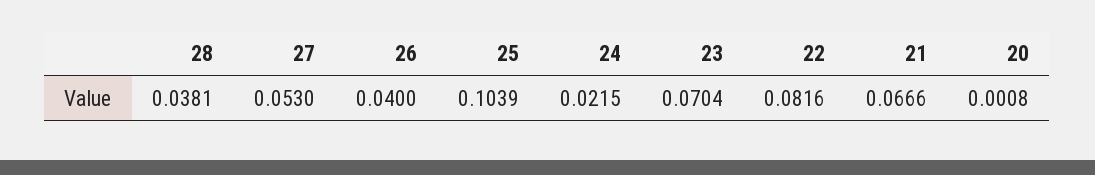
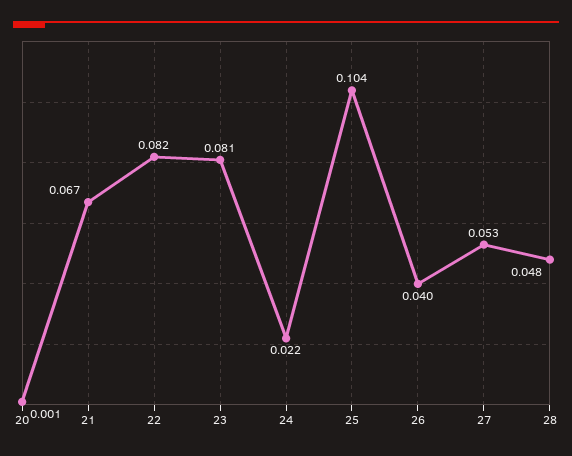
28: 0.0381 -> 0.048
23: 0.0704 -> 0.081

